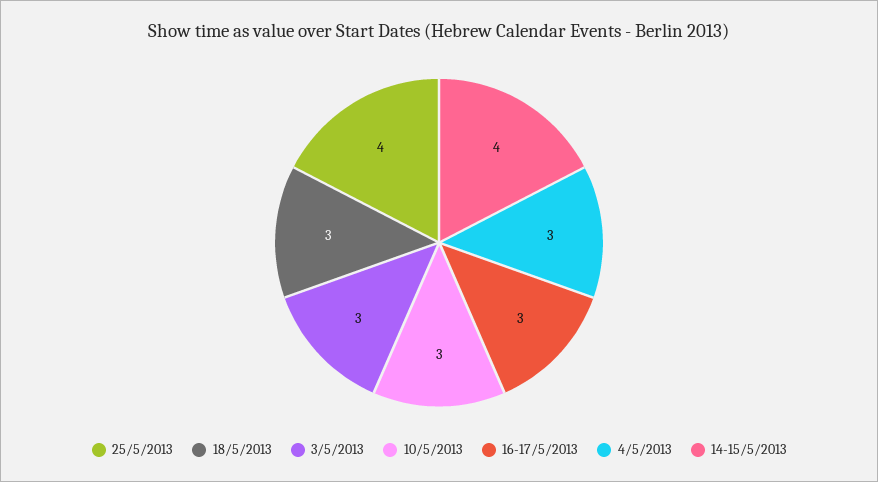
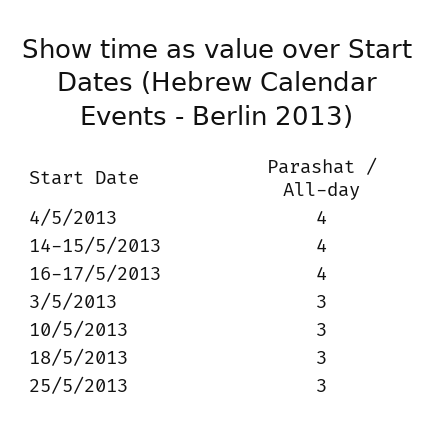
25/5/2013: 4 -> 3
16-17/5/2013: 3 -> 4
4/5/2013: 3 -> 4

